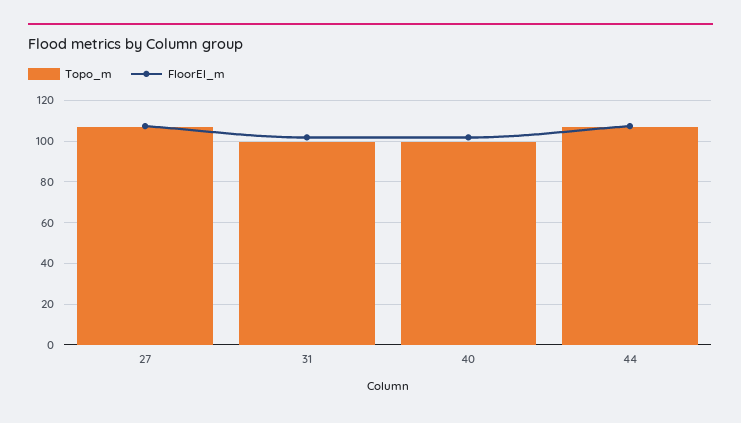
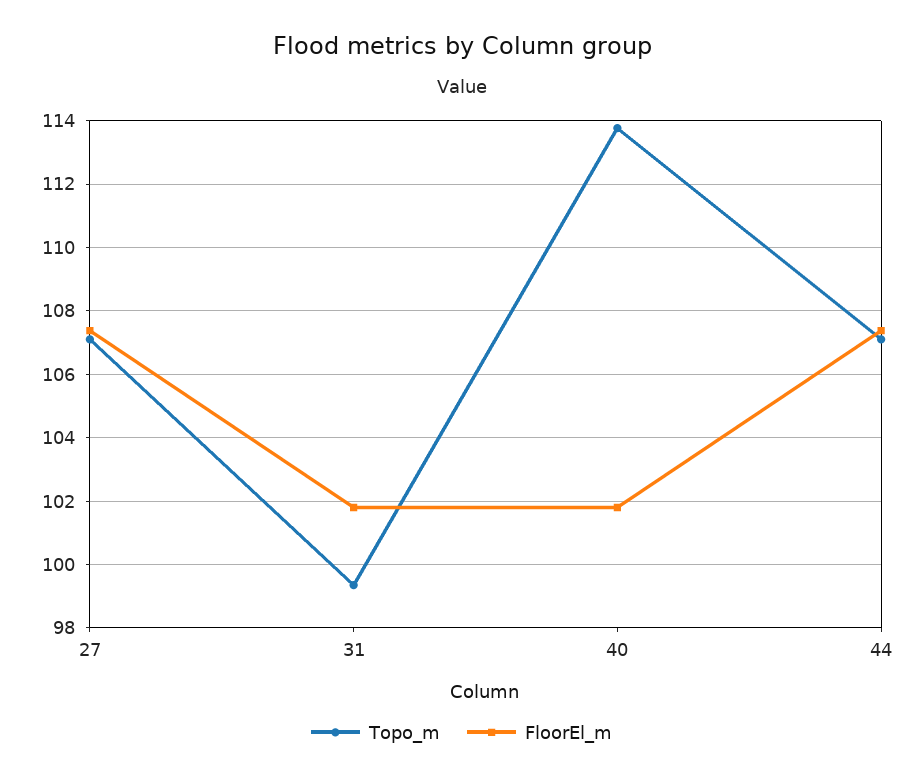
Topo_m, 40: 100 -> 113.8

